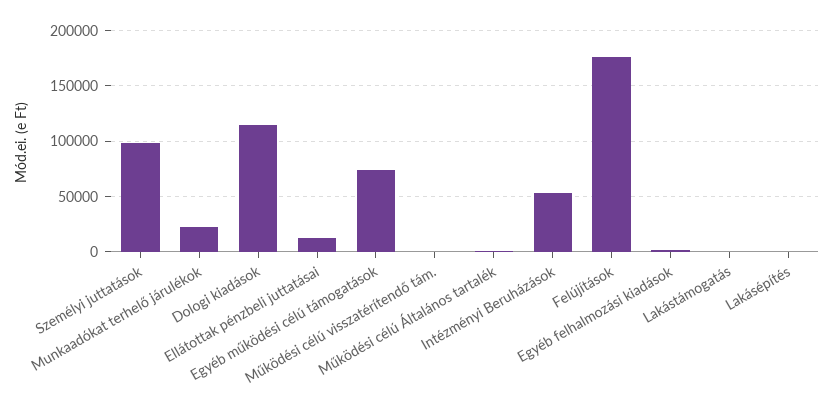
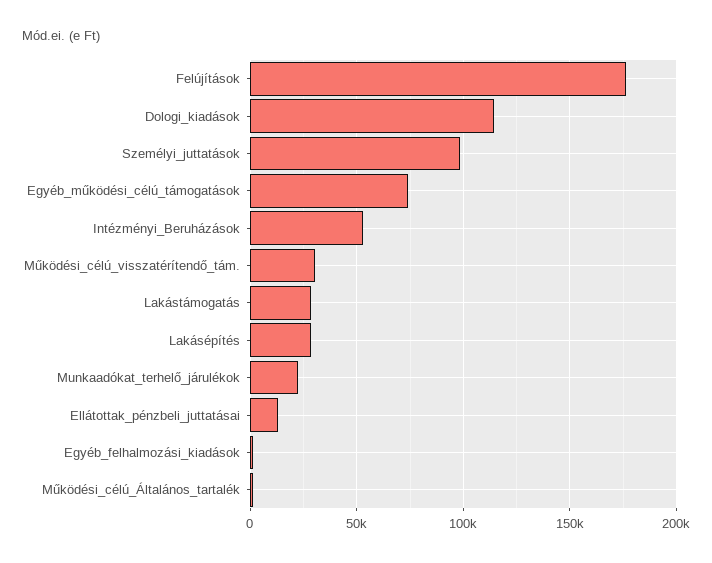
Működési célú visszatérítendő tám.: 0 -> 30000
Lakástámogatás: 0 -> 30000
Lakásépítés: 0 -> 30000

